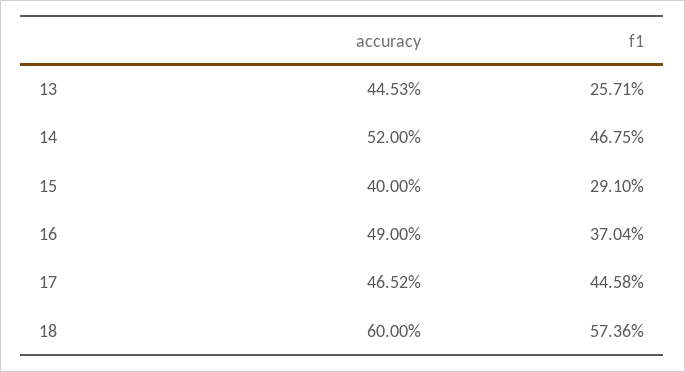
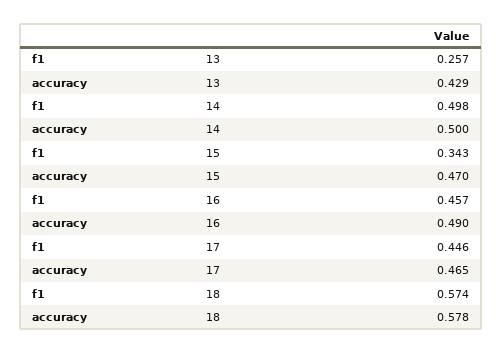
accuracy, 13: 0.4453 -> 0.429
accuracy, 14: 0.52 -> 0.5
f1, 14: 0.4675 -> 0.498
accuracy, 15: 0.4 -> 0.47
f1, 15: 0.291 -> 0.343
f1, 16: 0.3704 -> 0.457
accuracy, 18: 0.6 -> 0.578

